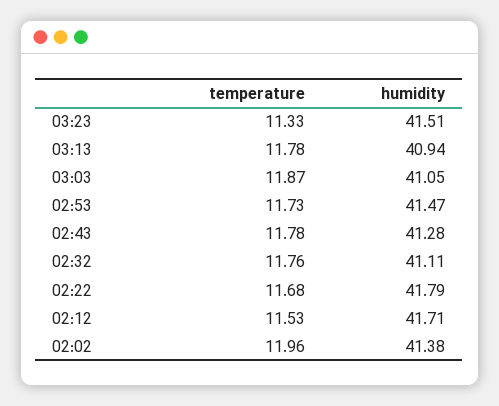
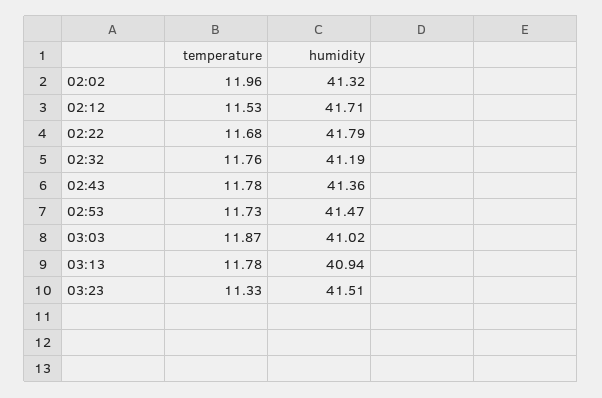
humidity, 03:03: 41.05 -> 41.02
humidity, 02:43: 41.28 -> 41.36
humidity, 02:32: 41.11 -> 41.19
humidity, 02:02: 41.38 -> 41.32

